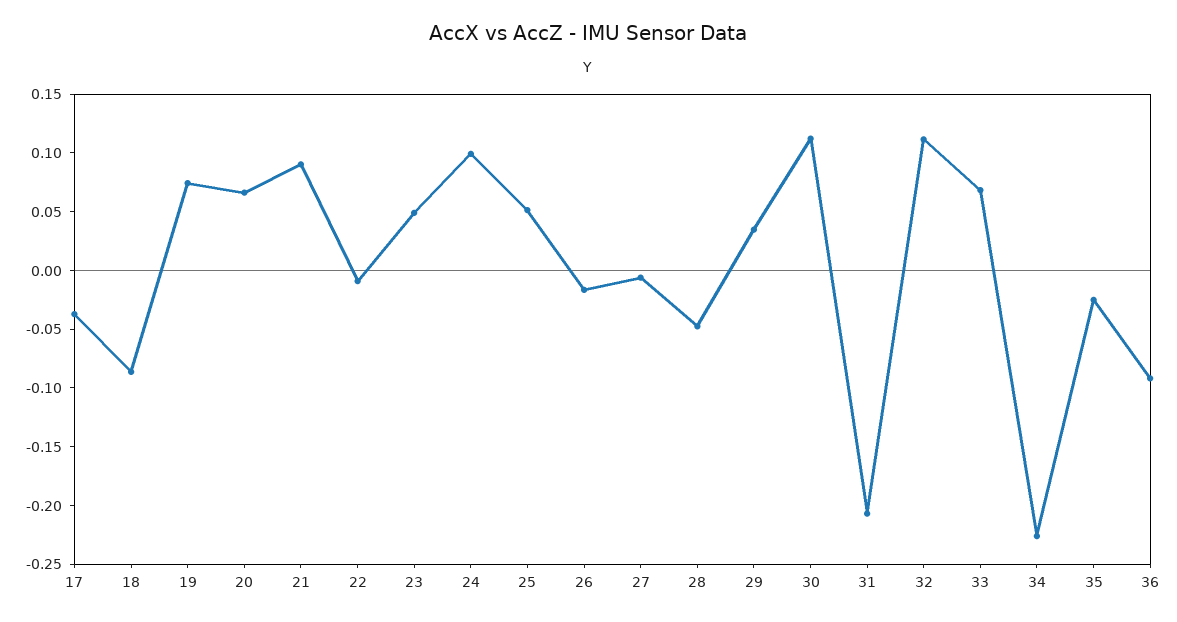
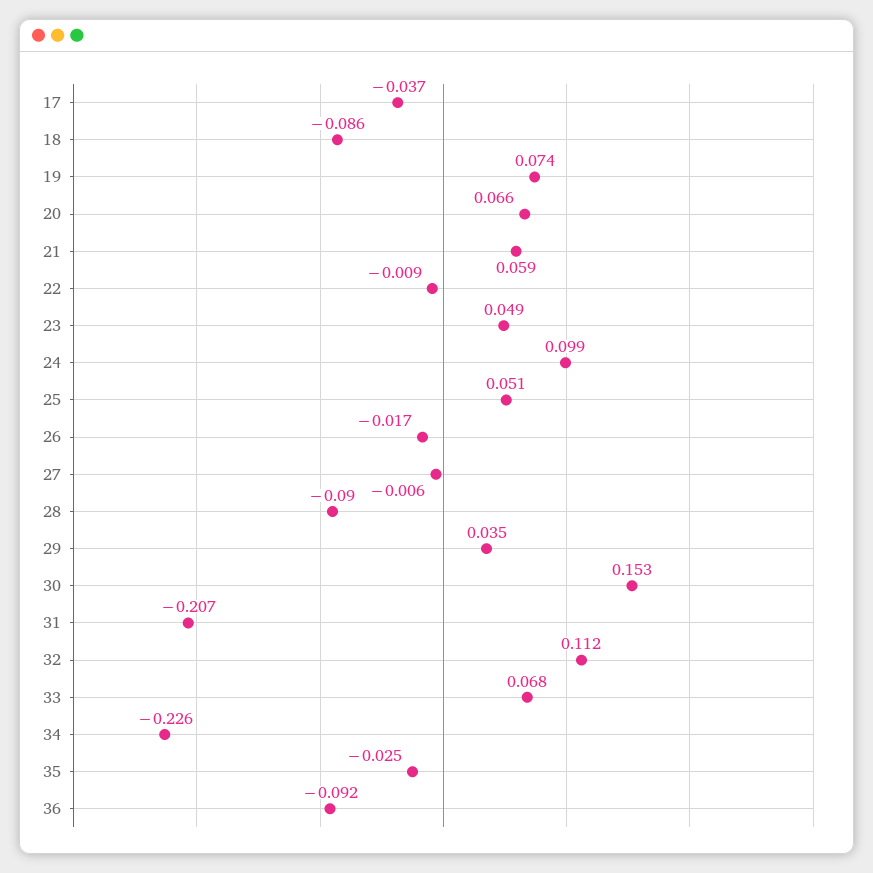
21: 0.09 -> 0.059
28: -0.05 -> -0.09
30: 0.11 -> 0.153

